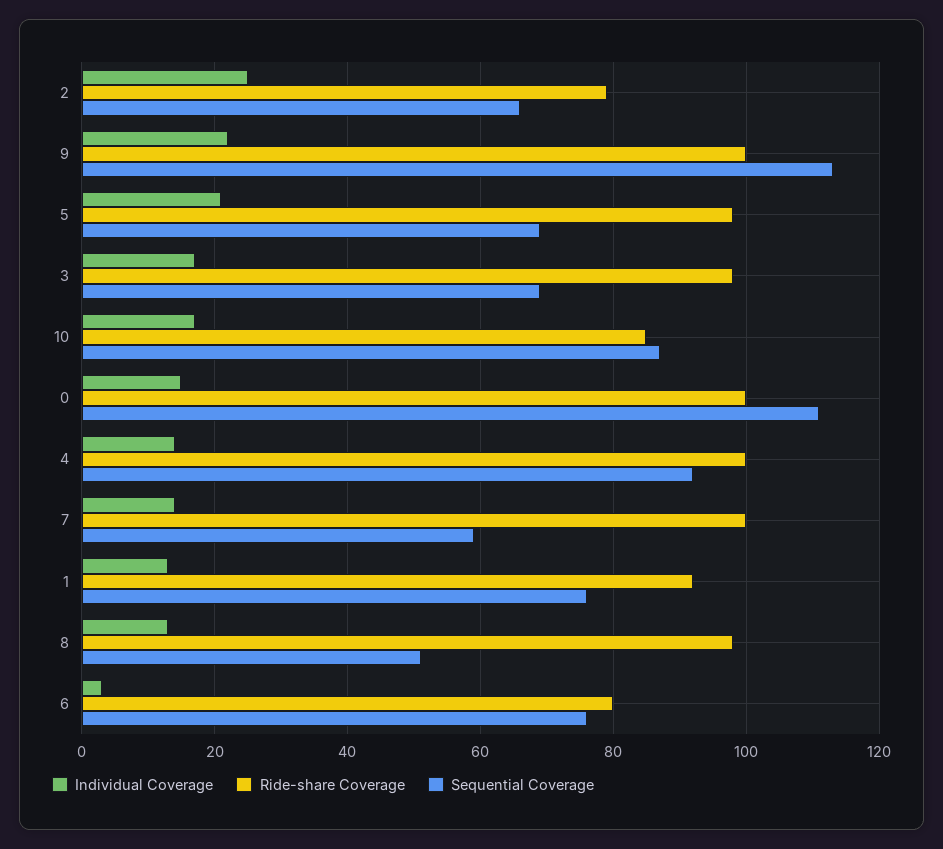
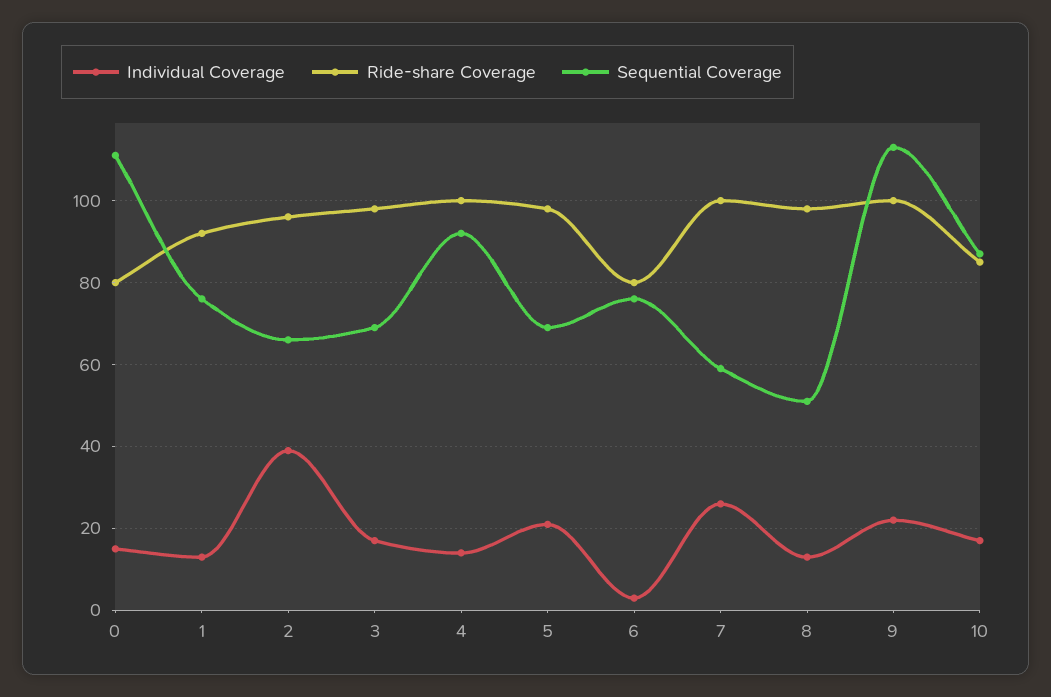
Individual Coverage, 2: 25 -> 40
Ride-share Coverage, 2: 80 -> 95
Ride-share Coverage, 0: 100 -> 80
Individual Coverage, 7: 15 -> 25

